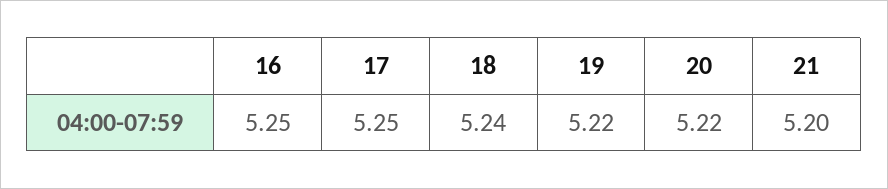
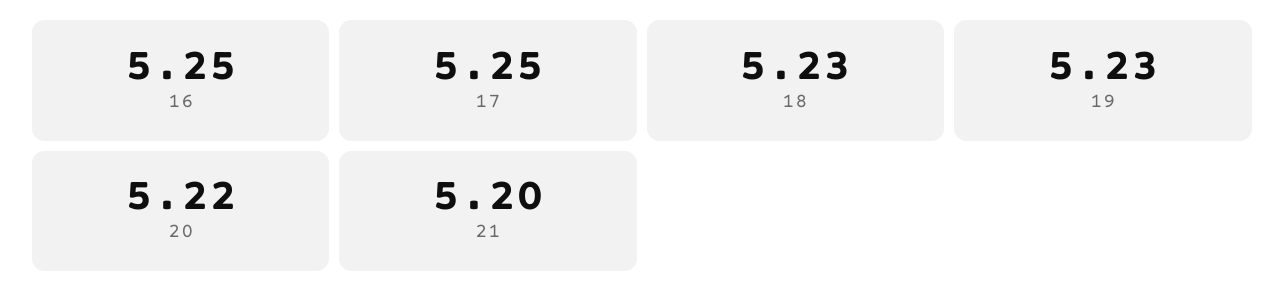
18: 5.24 -> 5.23
19: 5.22 -> 5.23

